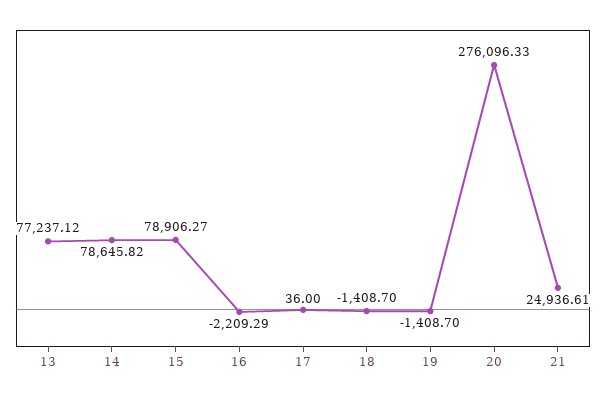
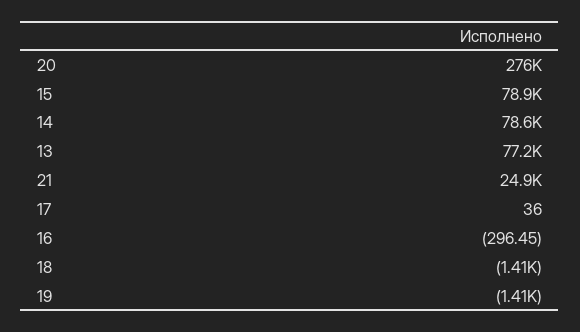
16: -2209.29 -> -296.45

